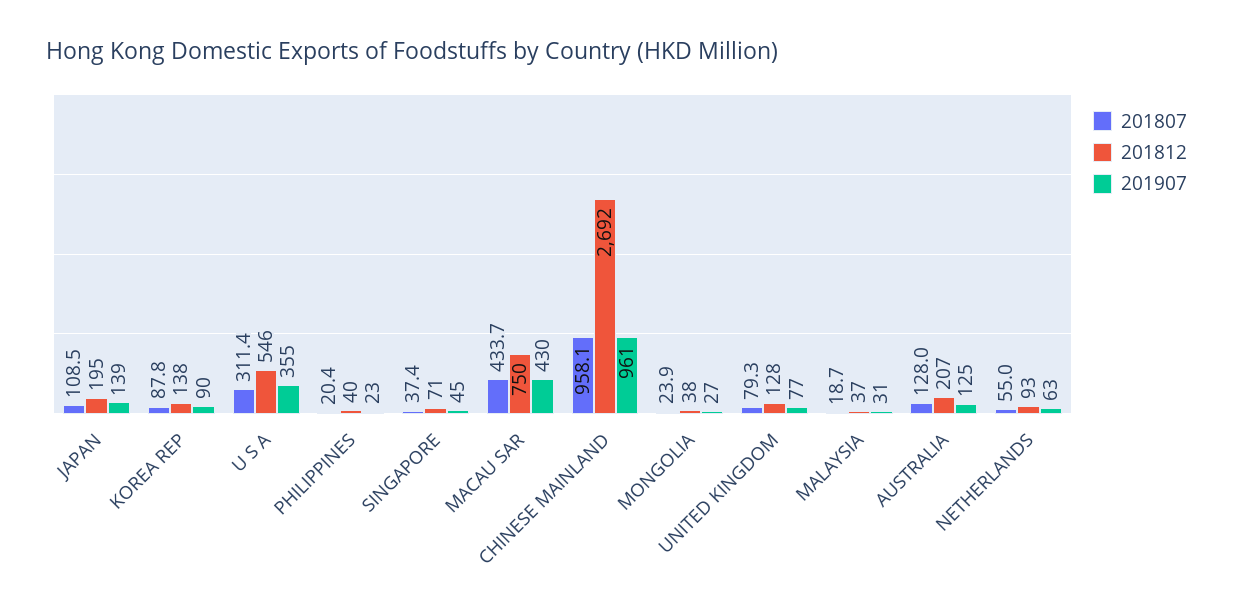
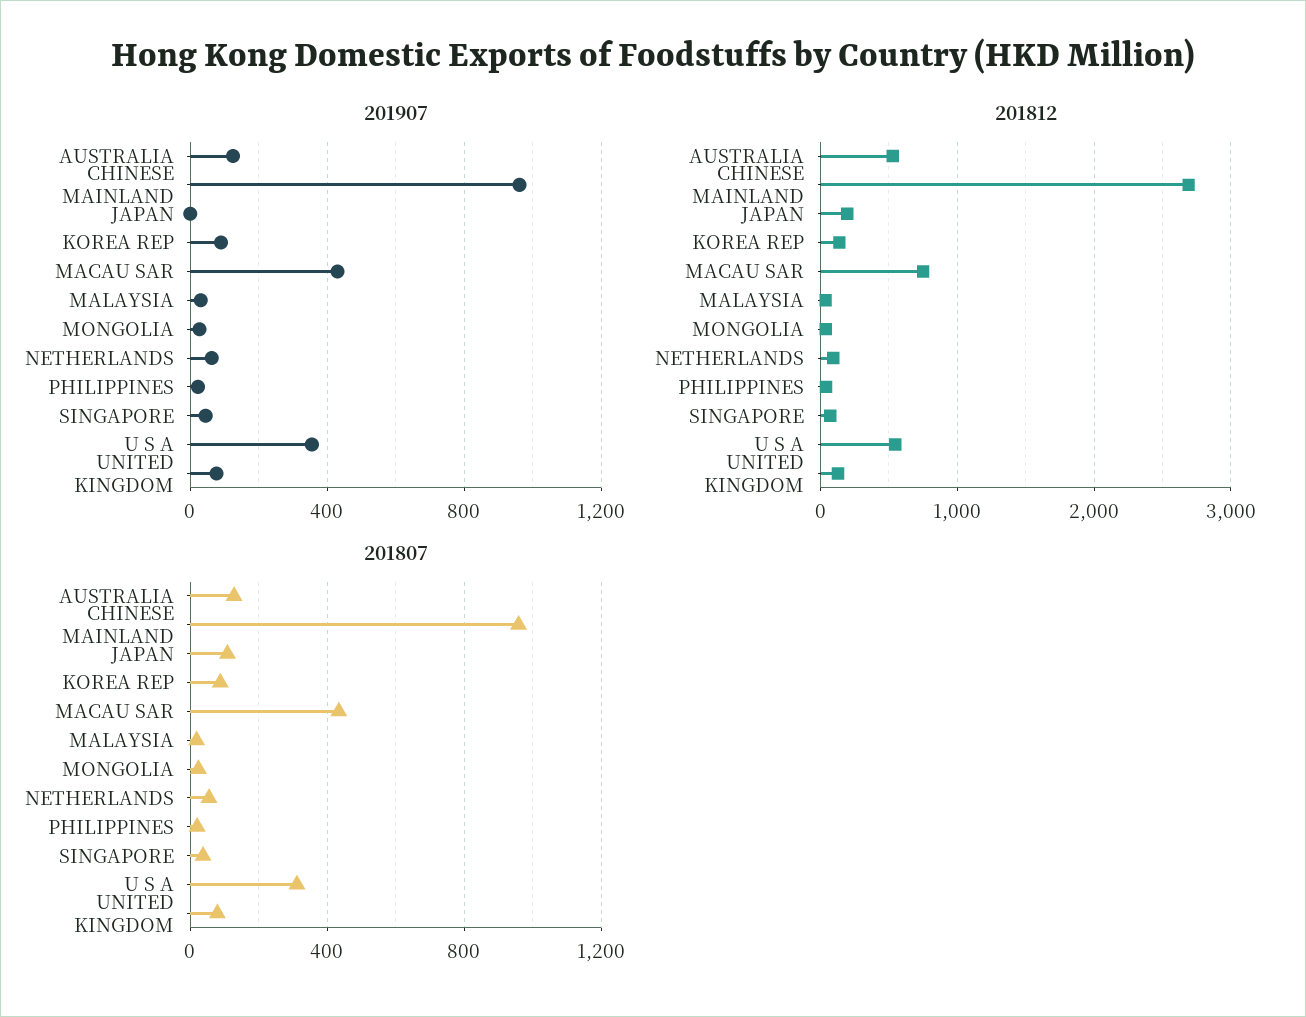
201907, JAPAN: 139 -> 0
201812, AUSTRALIA: 207 -> 500

